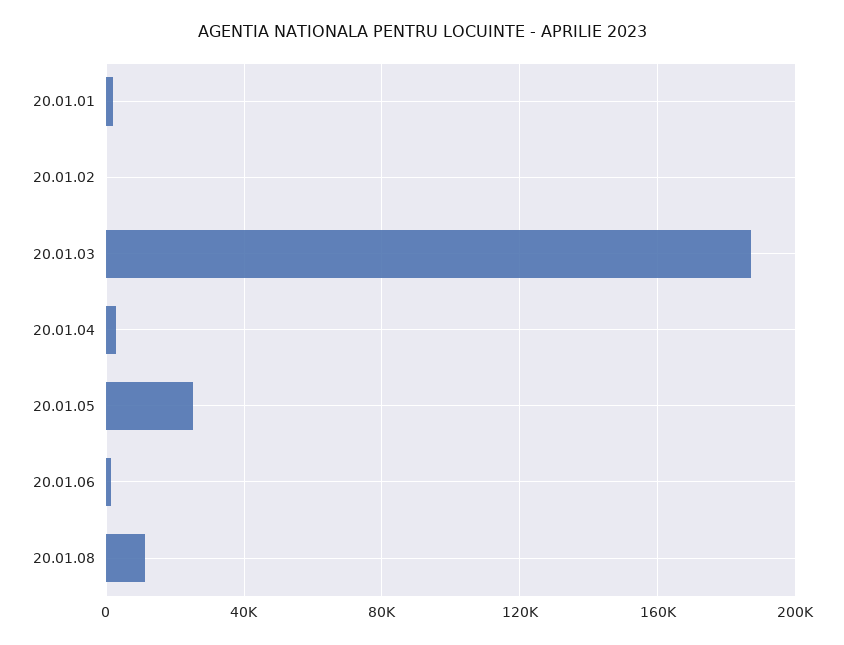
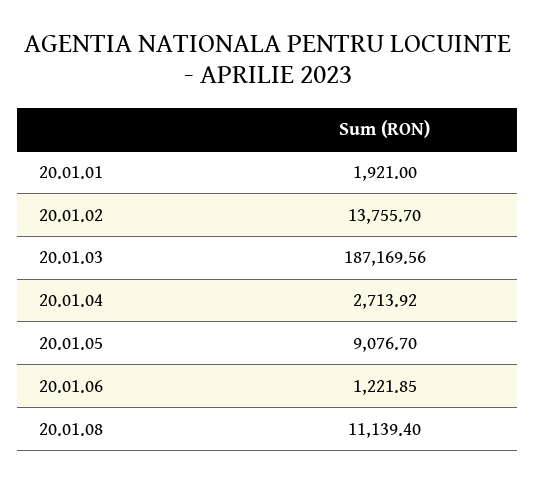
20.01.02: 0 -> 13755.7
20.01.05: 25000 -> 9076.7

